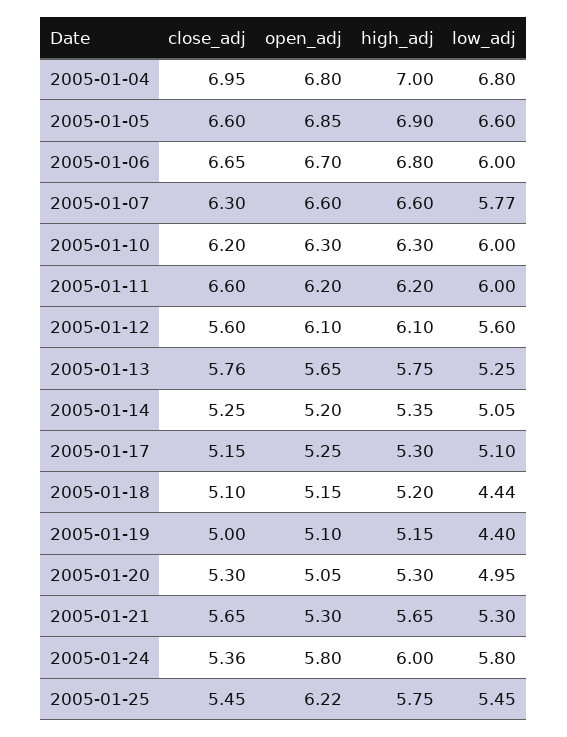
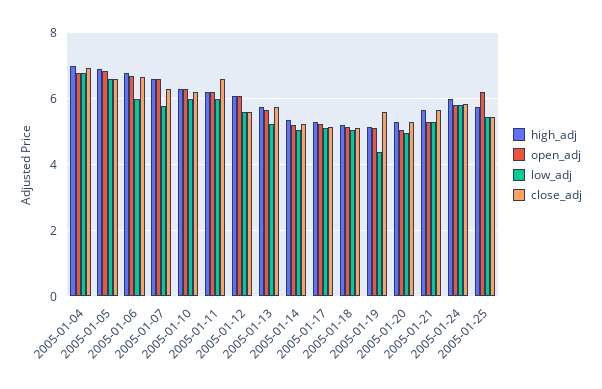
low_adj, 2005-01-18: 4.44 -> 5
close_adj, 2005-01-19: 5 -> 5.6
close_adj, 2005-01-24: 5.36 -> 5.8

